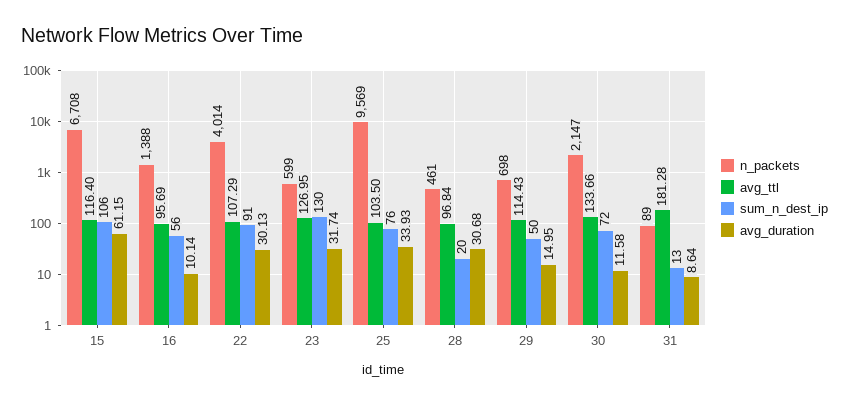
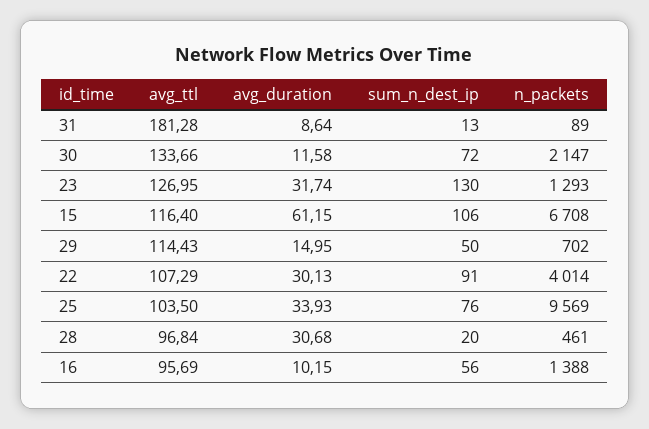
avg_duration, 16: 10.14 -> 10.15
n_packets, 23: 599 -> 1293
n_packets, 29: 698 -> 702

